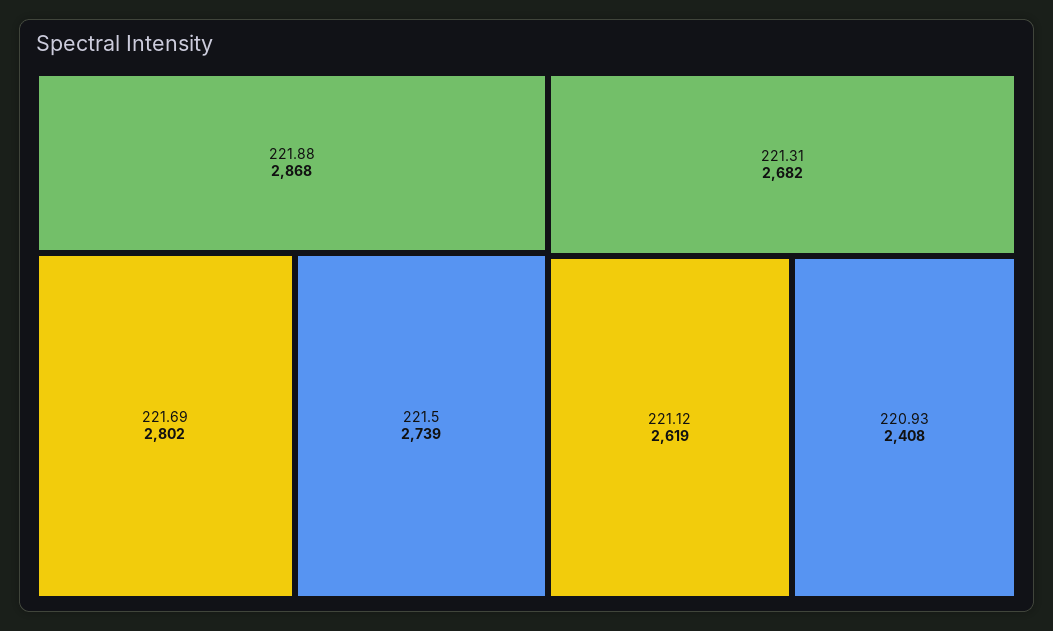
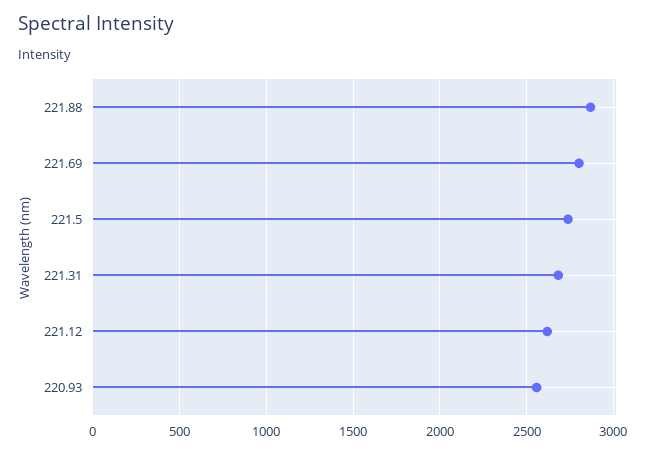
220.93: 2408 -> 2550

